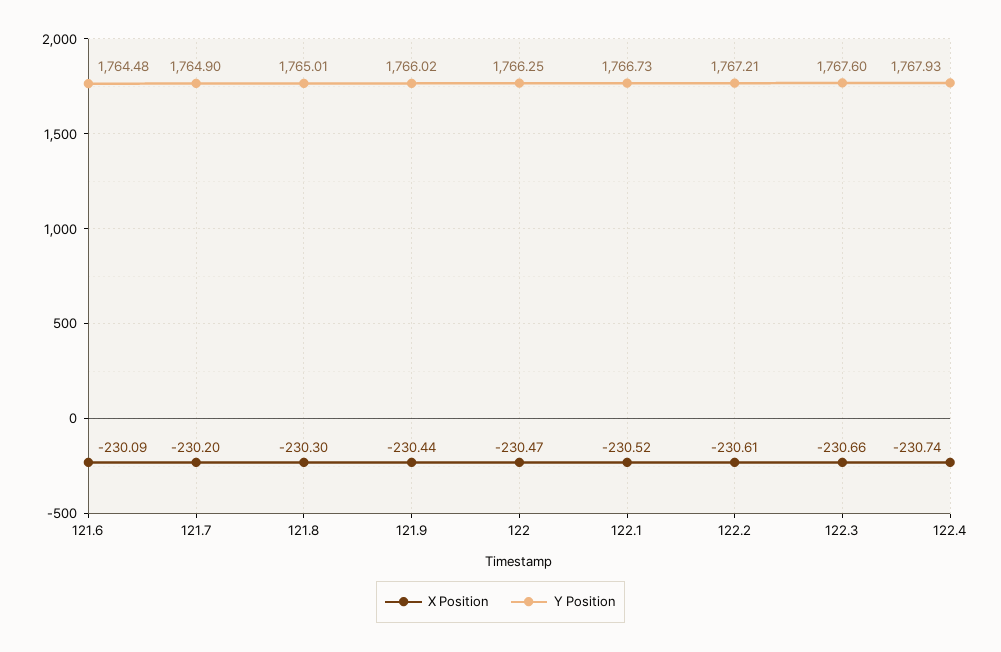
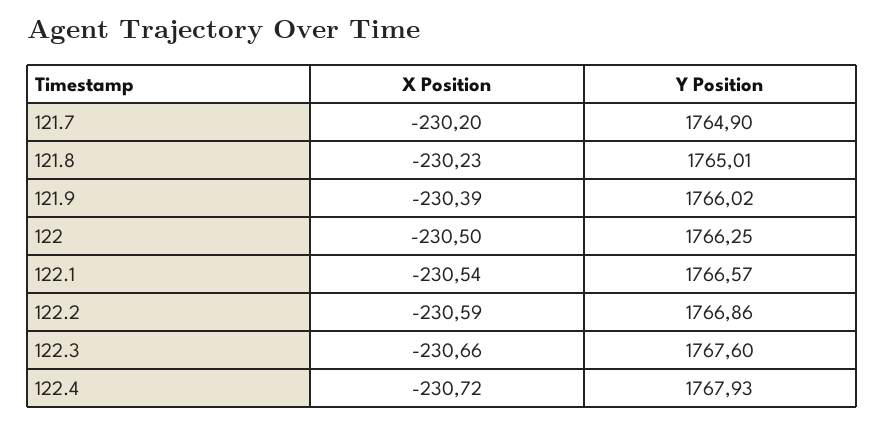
X Position, 121.6: -230.09 -> none
Y Position, 121.6: 1764.48 -> none
X Position, 121.8: -230.3 -> -230.23
X Position, 121.9: -230.44 -> -230.39
X Position, 122: -230.47 -> -230.5
X Position, 122.1: -230.52 -> -230.54
Y Position, 122.1: 1766.73 -> 1766.57
X Position, 122.2: -230.61 -> -230.59
Y Position, 122.2: 1767.21 -> 1766.86
X Position, 122.4: -230.74 -> -230.72

